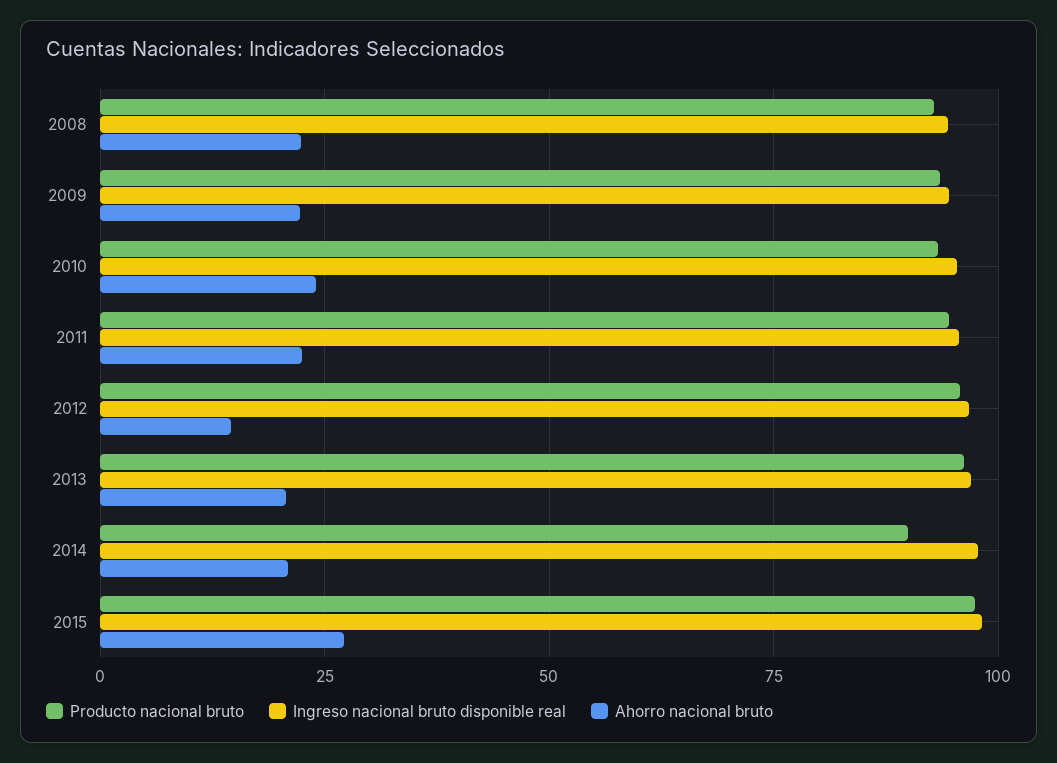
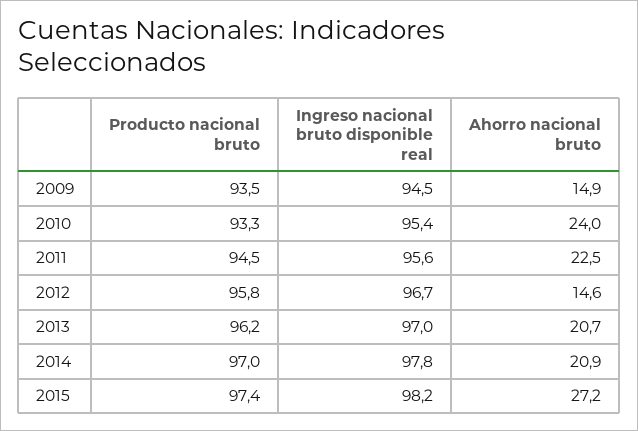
Producto nacional bruto, 2008: 92.5 -> none
Ingreso nacional bruto disponible real, 2008: 95 -> none
Ahorro nacional bruto, 2008: 22.5 -> none
Ahorro nacional bruto, 2009: 22.5 -> 14.9
Producto nacional bruto, 2014: 90 -> 97

